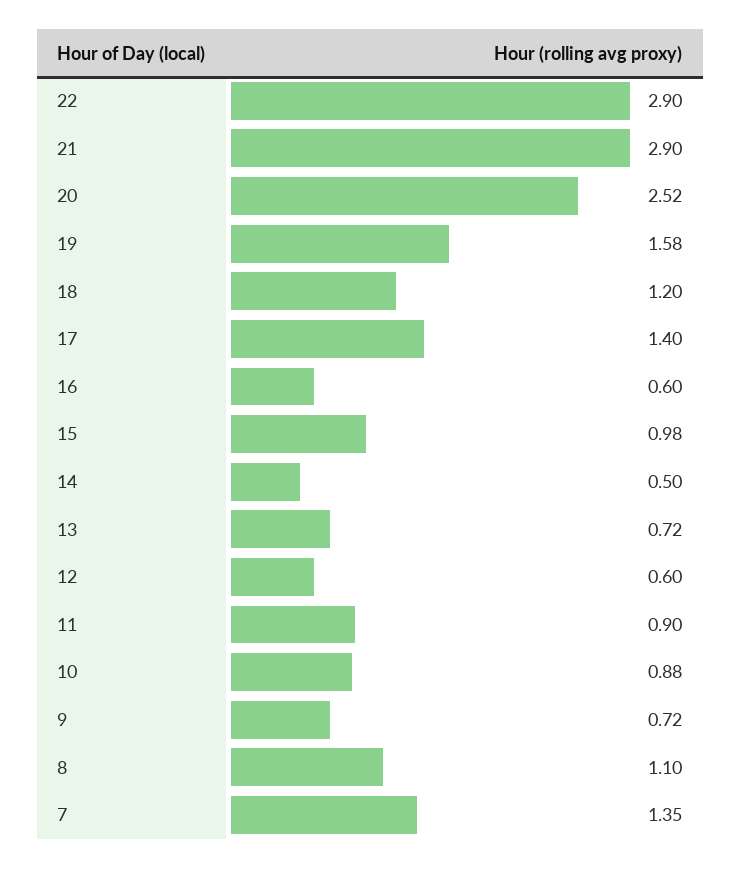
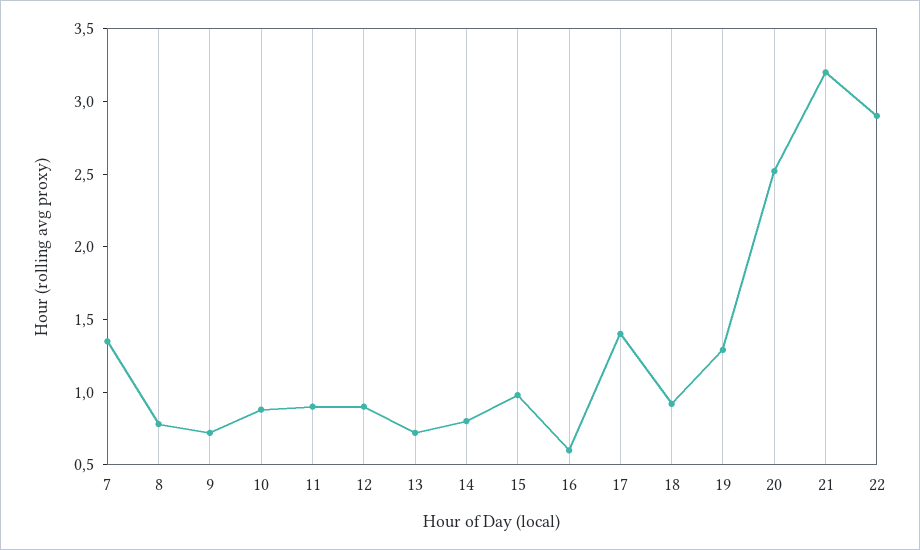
21: 2.9 -> 3.2
19: 1.58 -> 1.3
18: 1.2 -> 0.9
14: 0.5 -> 0.8
12: 0.6 -> 0.9
8: 1.1 -> 0.8

